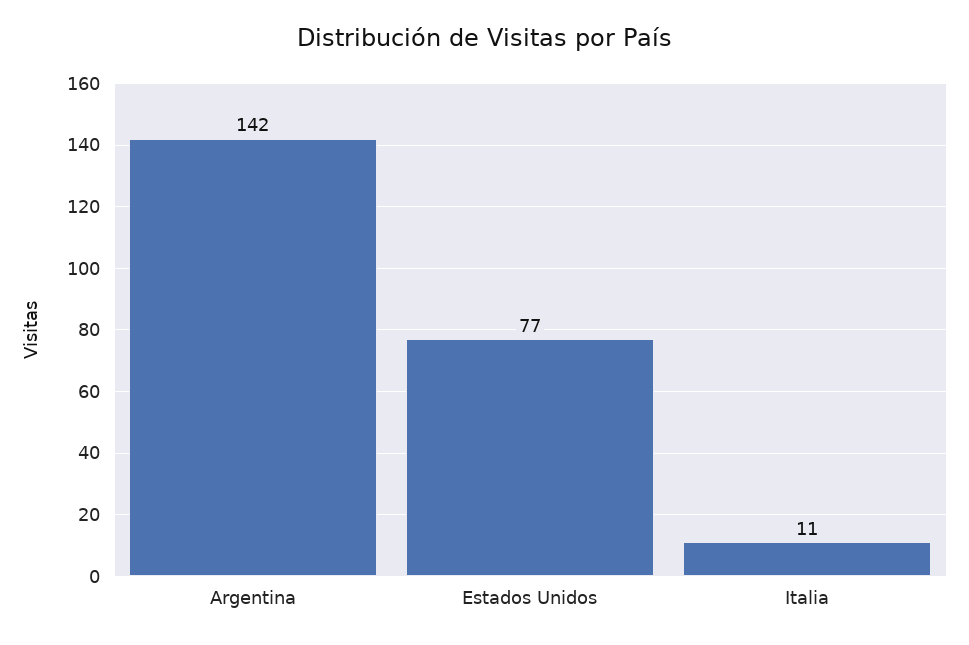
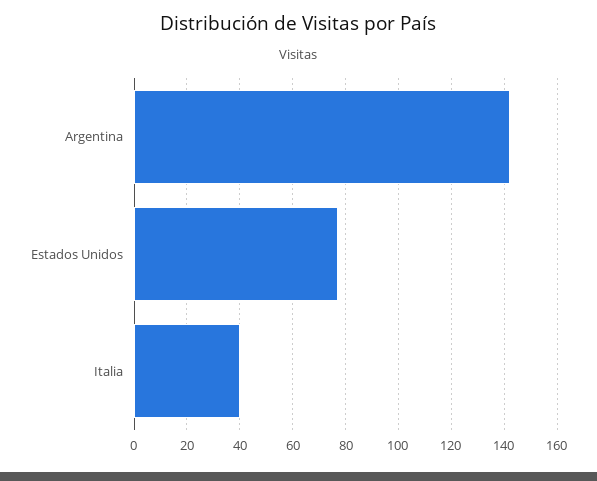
Italia: 11 -> 40

